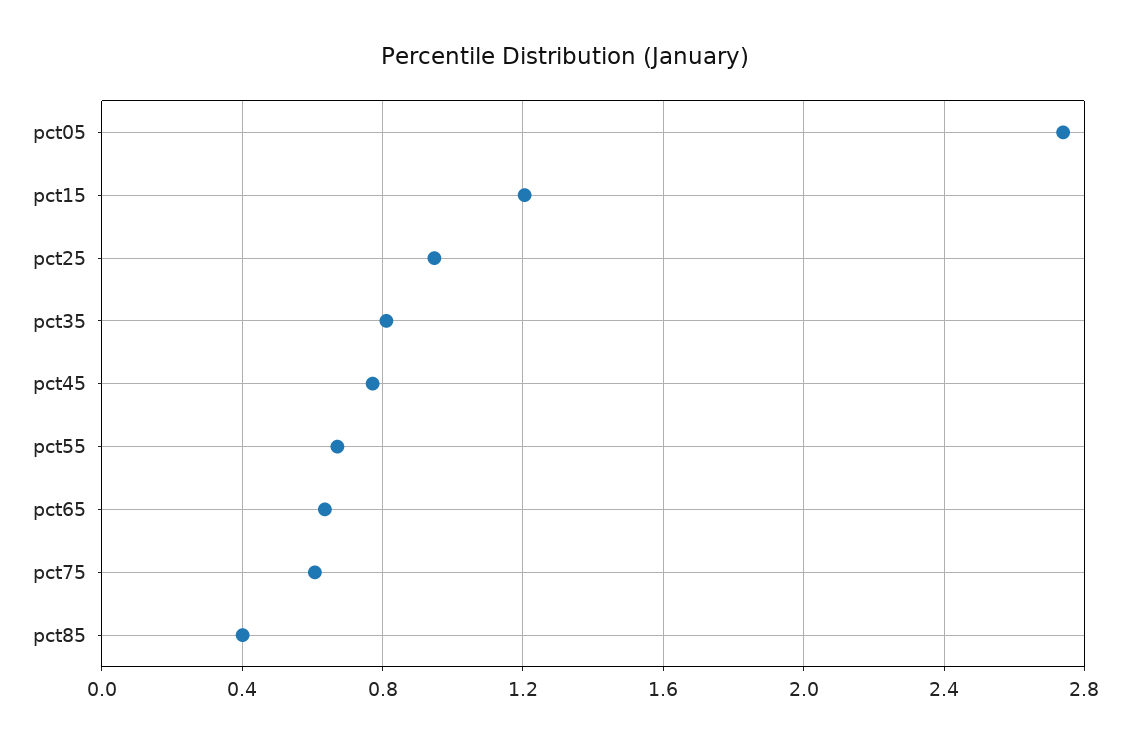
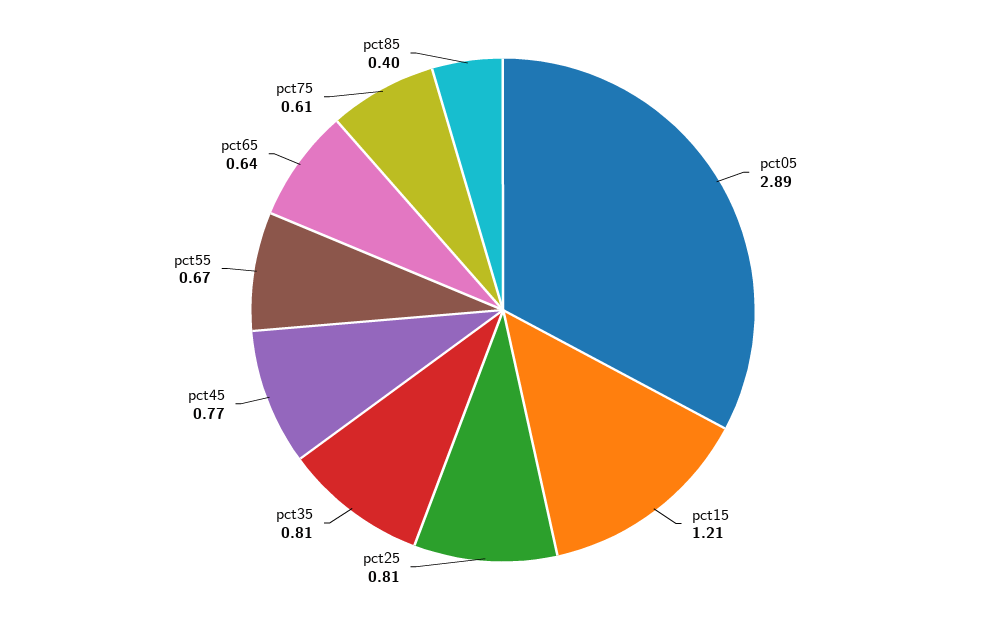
pct05: 2.75 -> 2.89
pct25: 0.95 -> 0.81

